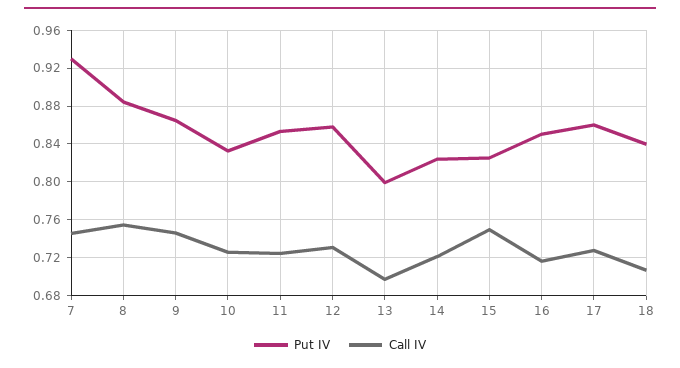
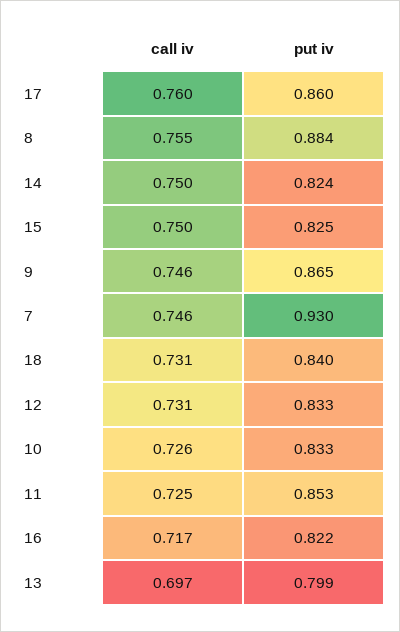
Put IV, 12: 0.86 -> 0.833
Call IV, 14: 0.72 -> 0.75
Put IV, 16: 0.85 -> 0.822
Call IV, 17: 0.73 -> 0.76
Call IV, 18: 0.71 -> 0.731

